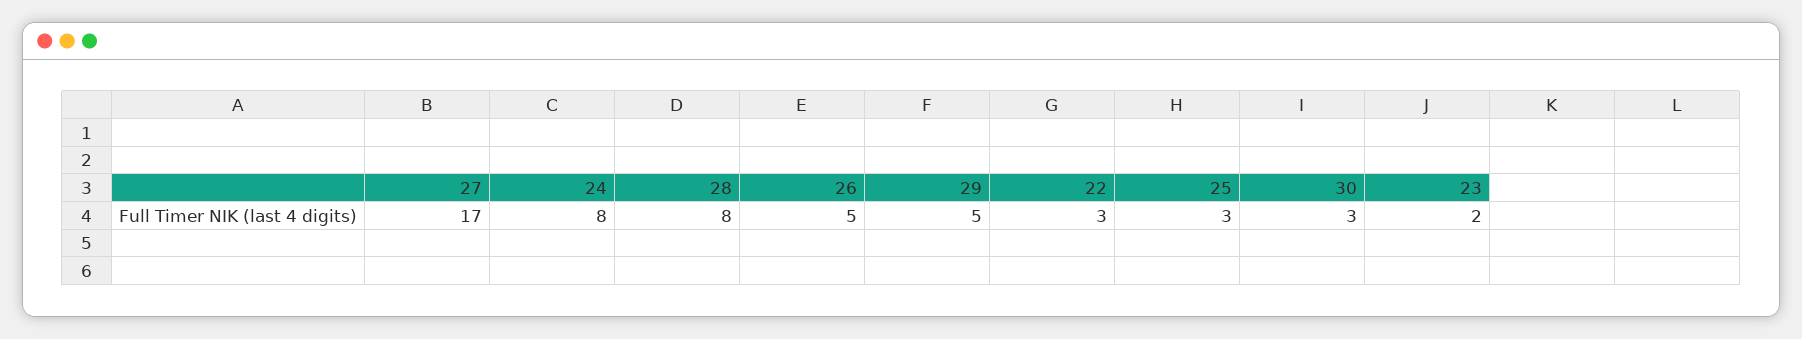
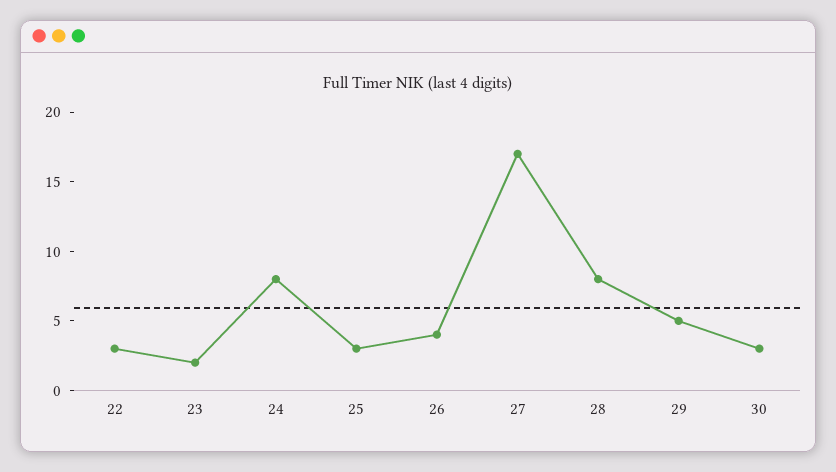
26: 5 -> 4

